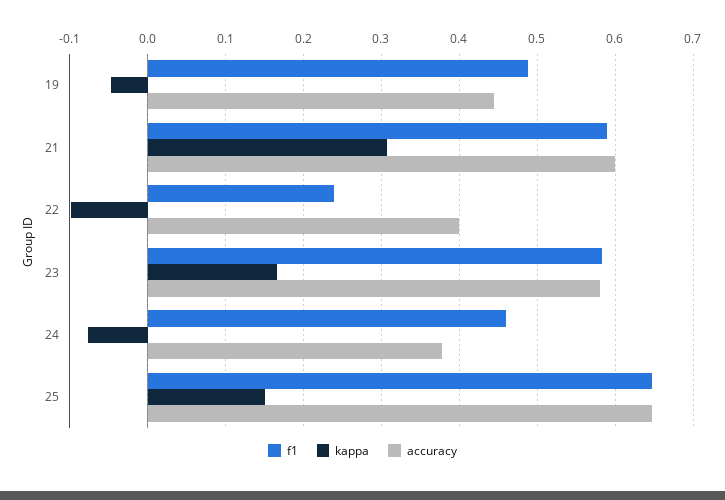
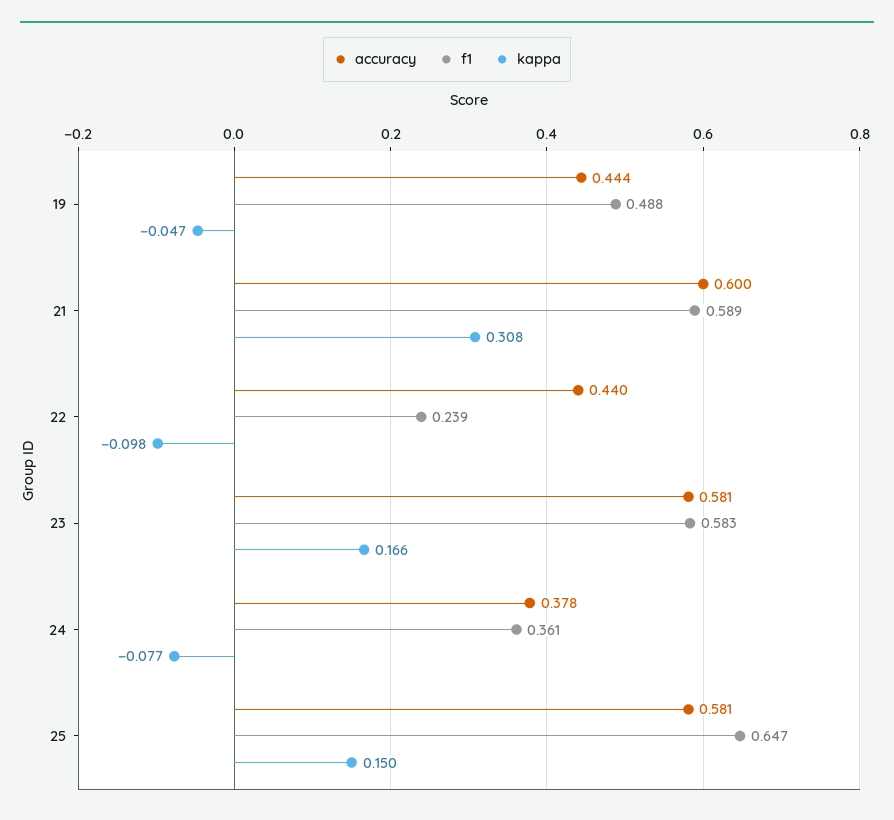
accuracy, 22: 0.4 -> 0.44
f1, 24: 0.46 -> 0.361
accuracy, 25: 0.65 -> 0.581

